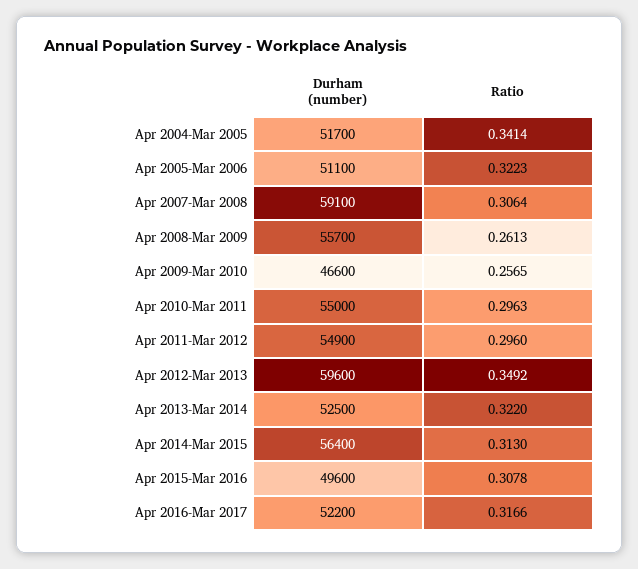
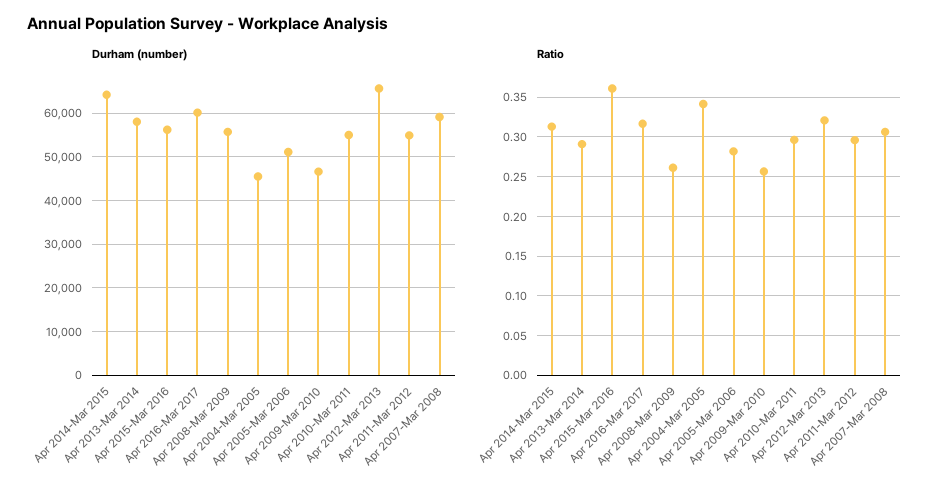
Durham (number), Apr 2004-Mar 2005: 51700 -> 46000
Ratio, Apr 2005-Mar 2006: 0.3223 -> 0.28
Durham (number), Apr 2012-Mar 2013: 59600 -> 66000
Ratio, Apr 2012-Mar 2013: 0.3492 -> 0.32
Durham (number), Apr 2013-Mar 2014: 52500 -> 58000
Ratio, Apr 2013-Mar 2014: 0.322 -> 0.29
Durham (number), Apr 2014-Mar 2015: 56400 -> 64000
Durham (number), Apr 2015-Mar 2016: 49600 -> 56000
Ratio, Apr 2015-Mar 2016: 0.3078 -> 0.36
Durham (number), Apr 2016-Mar 2017: 52200 -> 60000

